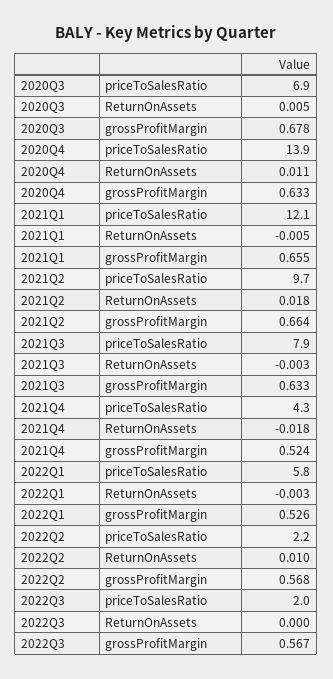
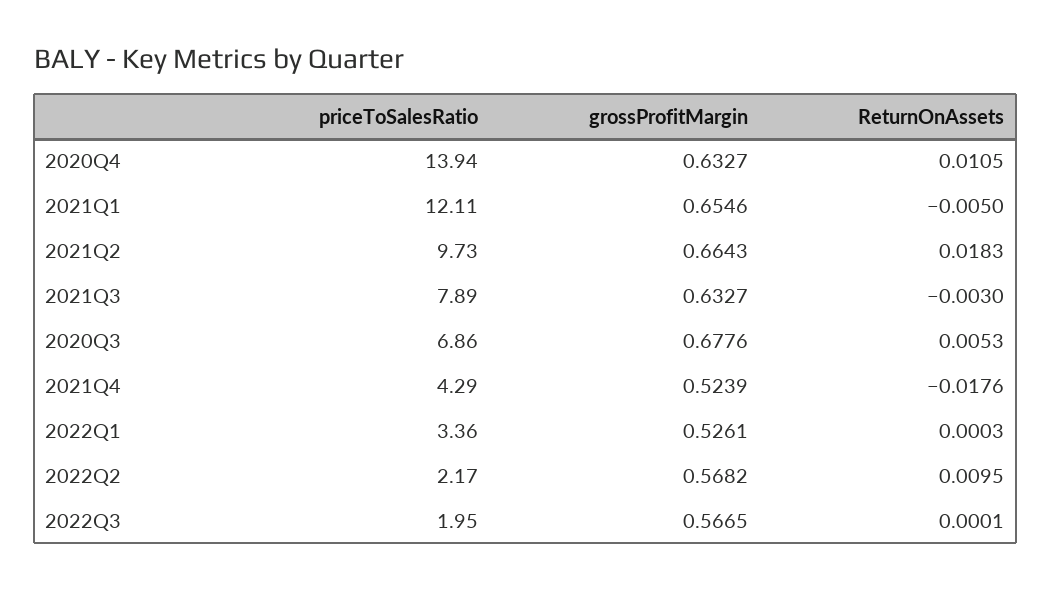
2022Q1, priceToSalesRatio: 5.8 -> 3.36
2022Q1, ReturnOnAssets: -0.003 -> 0.0003

